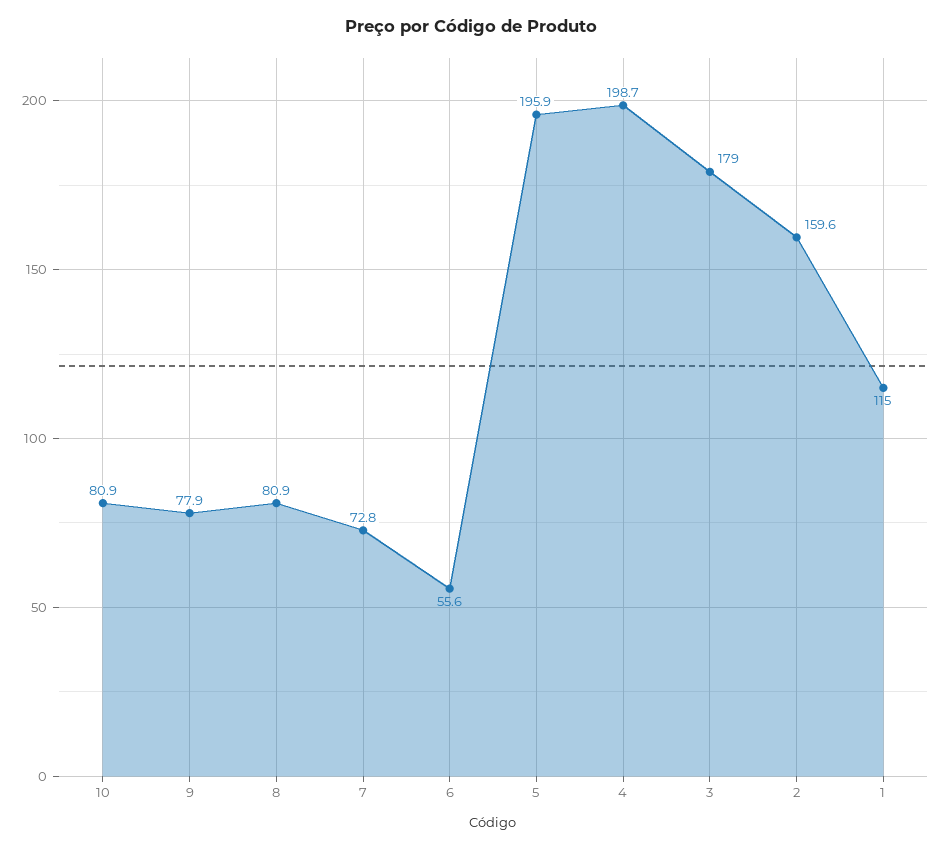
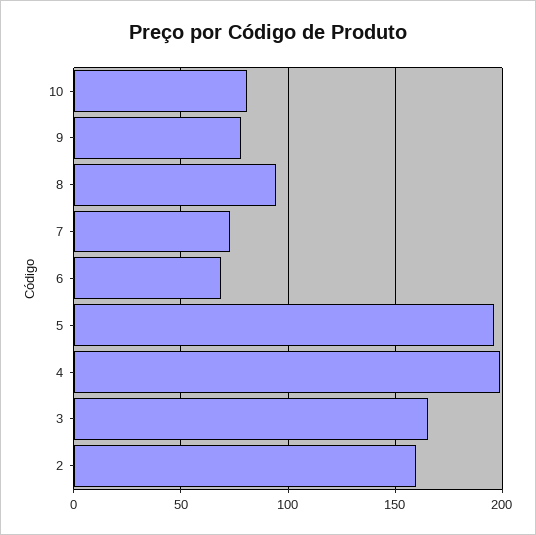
8: 80.9 -> 95
6: 55.6 -> 70
3: 179 -> 165
1: 115 -> none

